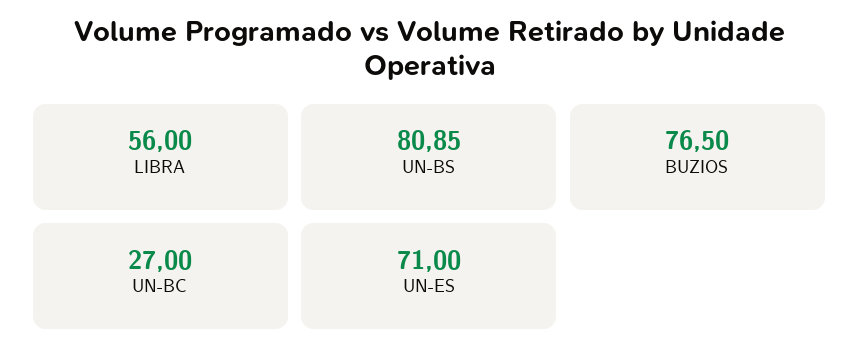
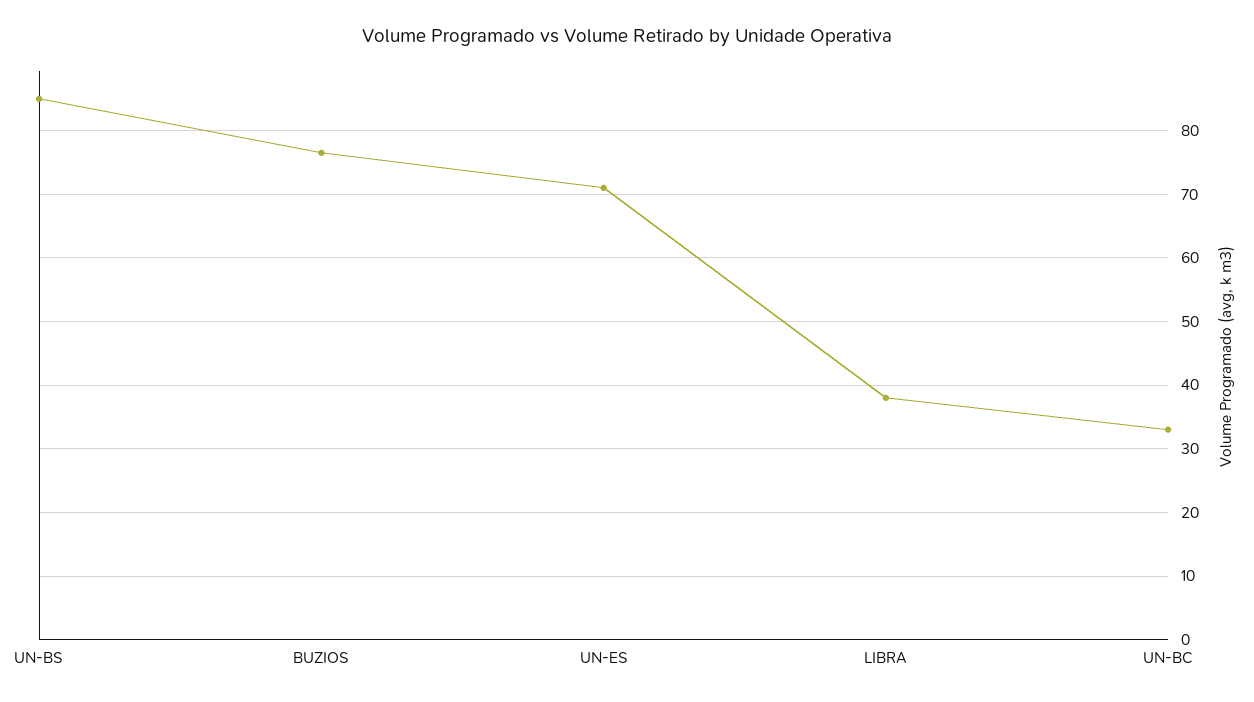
LIBRA: 56 -> 38
UN-BS: 80.85 -> 85
UN-BC: 27 -> 33

